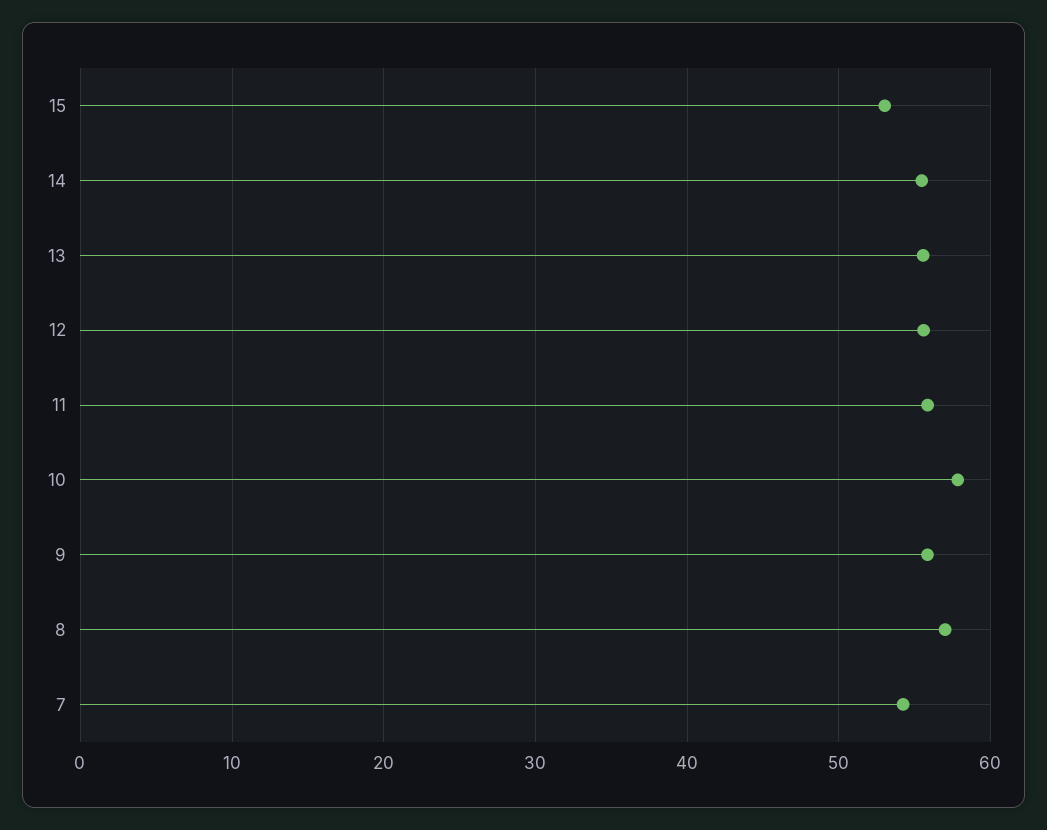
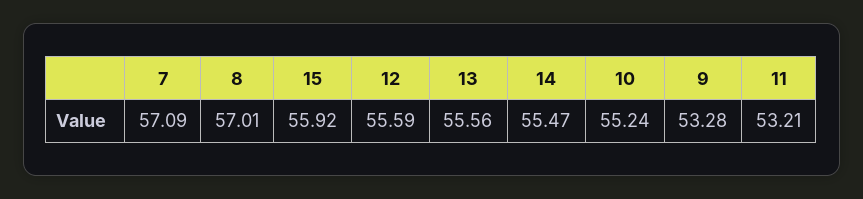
15: 53 -> 55.92
11: 56 -> 53.21
10: 58 -> 55.24
9: 56 -> 53.28
7: 54 -> 57.09

